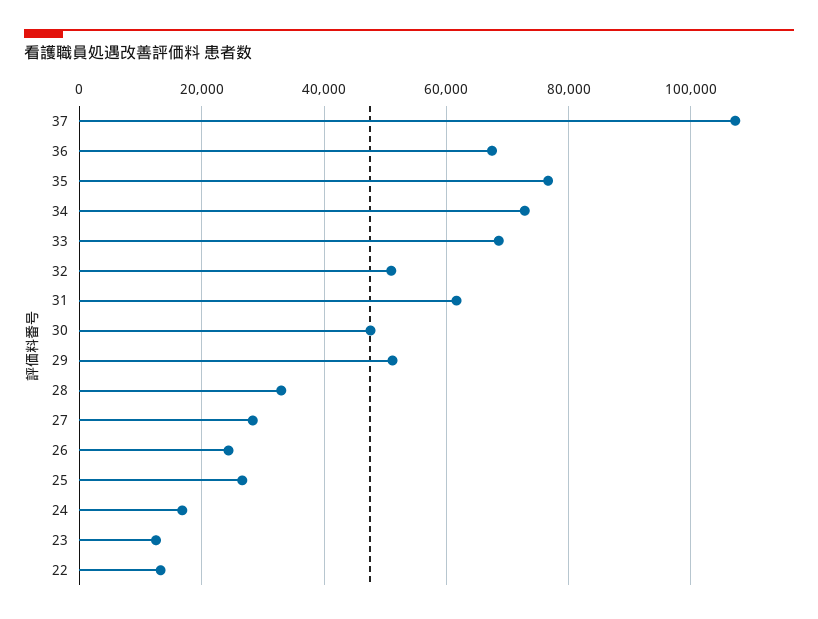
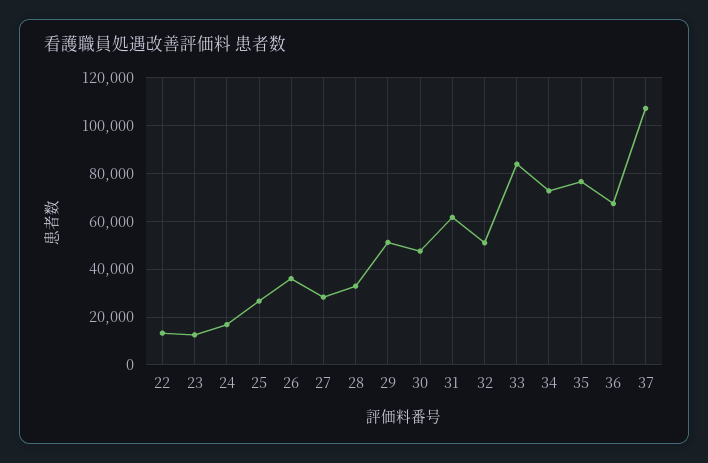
33: 68000 -> 85000
26: 24000 -> 35000

